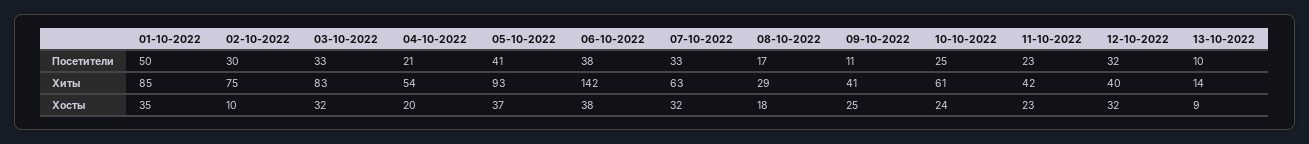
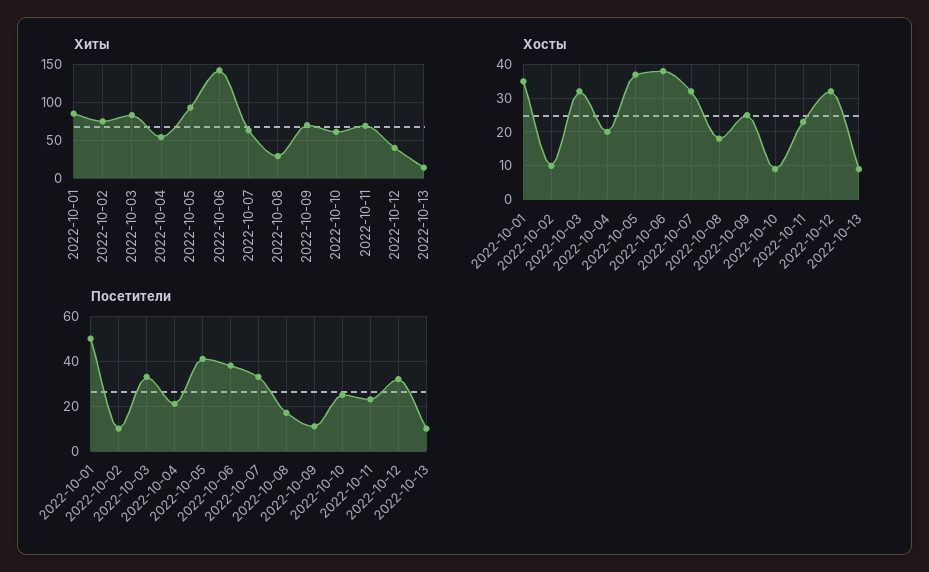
Посетители, 02-10-2022: 30 -> 10
Хиты, 09-10-2022: 41 -> 70
Хиты, 11-10-2022: 42 -> 70
Хосты, 10-10-2022: 24 -> 10

